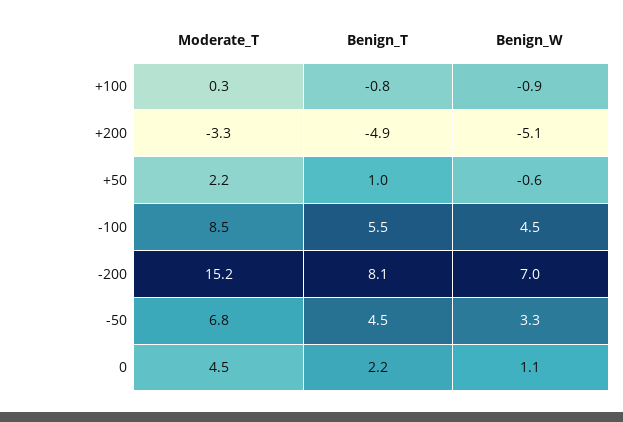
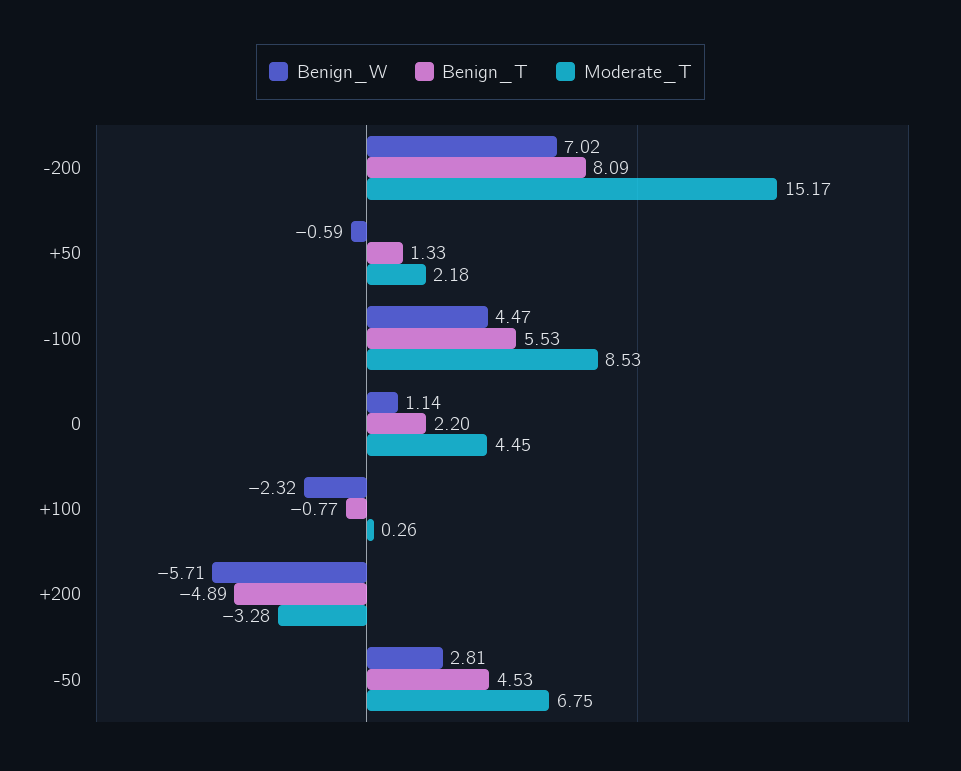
Benign_W, +100: -0.9 -> -2.32
Benign_W, +200: -5.1 -> -5.71
Benign_T, +50: 1 -> 1.33
Benign_W, -50: 3.3 -> 2.81

